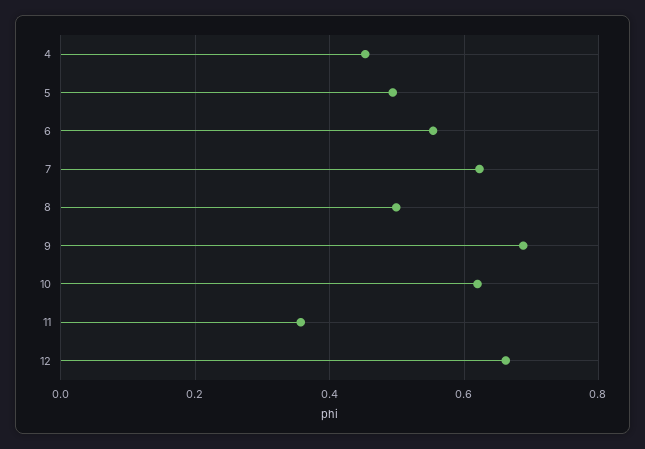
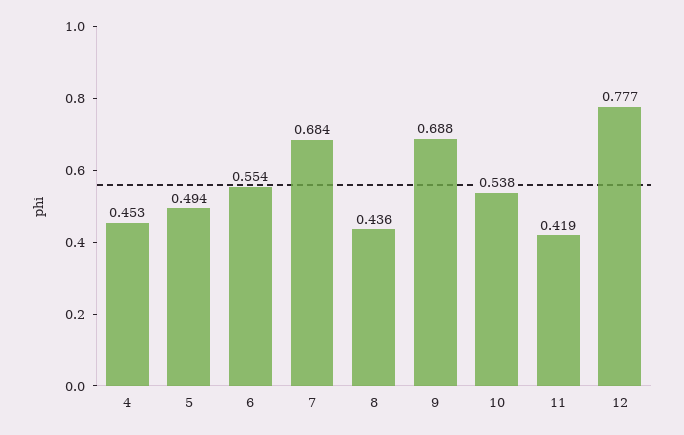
7: 0.62 -> 0.684
8: 0.5 -> 0.436
10: 0.62 -> 0.538
11: 0.36 -> 0.419
12: 0.66 -> 0.777

